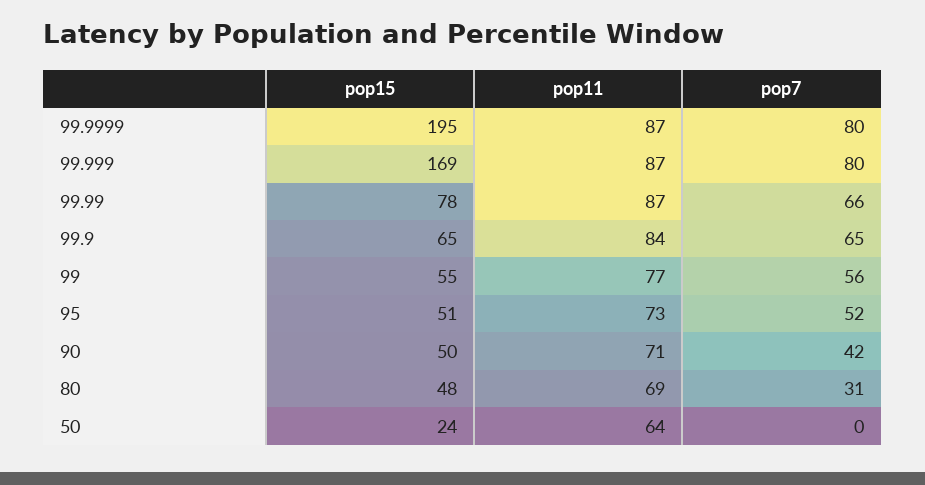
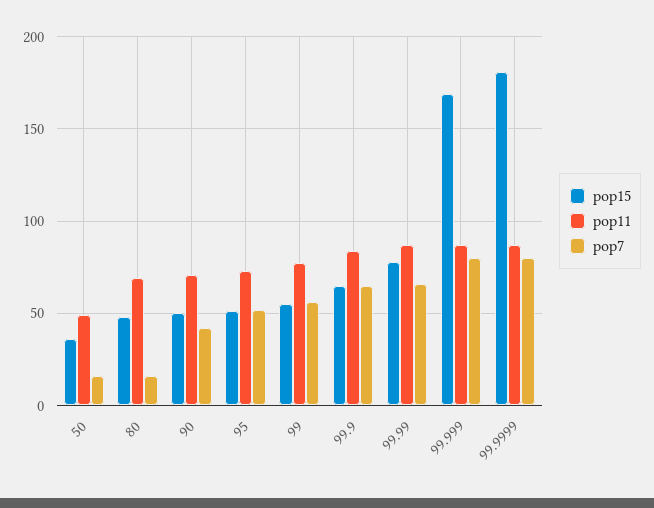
pop15, 99.9999: 195 -> 180
pop7, 80: 31 -> 15
pop15, 50: 24 -> 35
pop11, 50: 64 -> 50
pop7, 50: 0 -> 15

